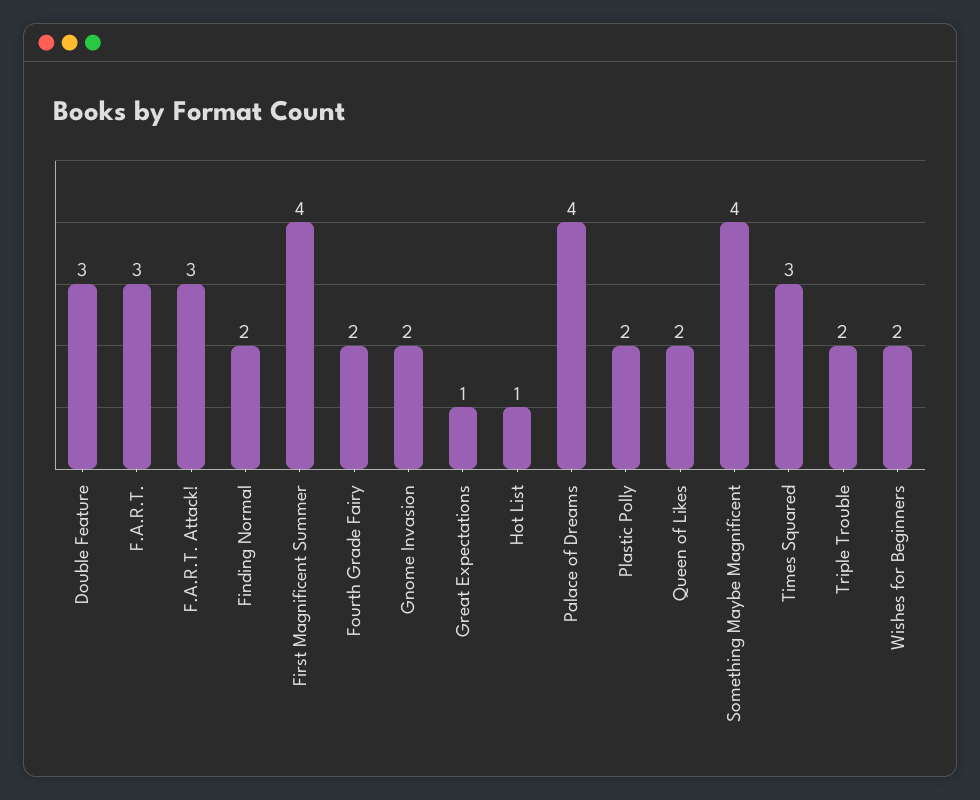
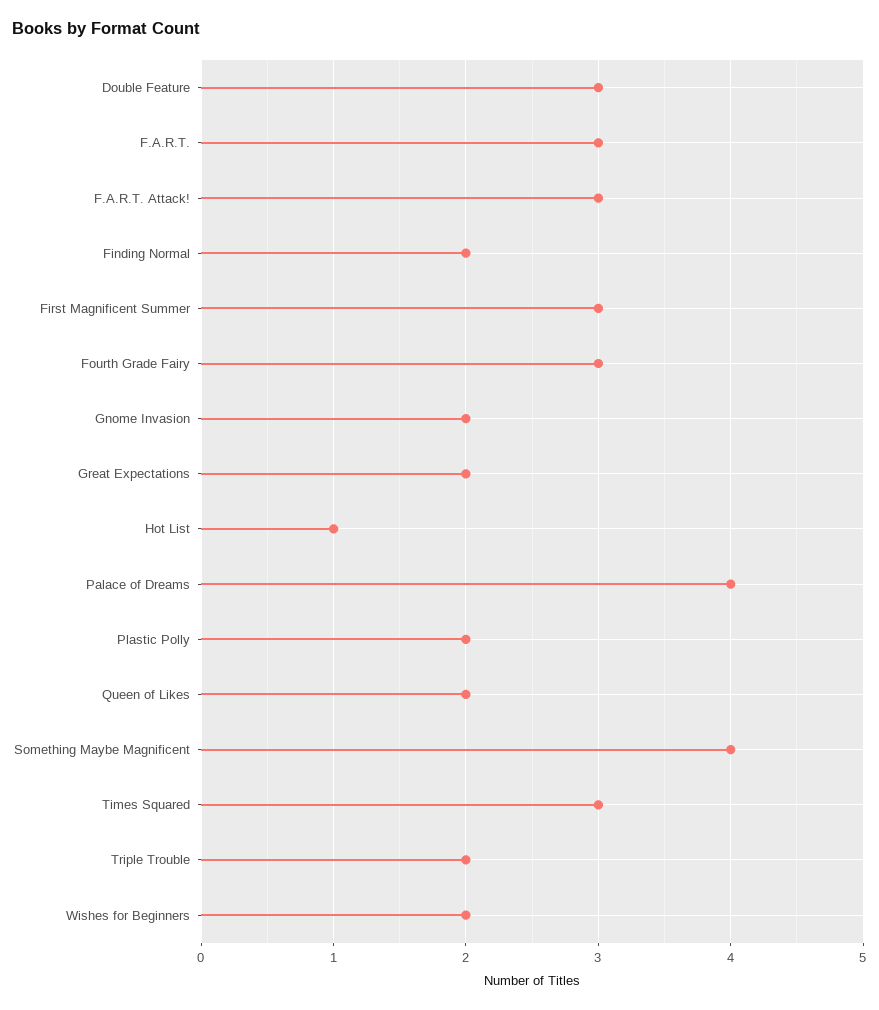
First Magnificent Summer: 4 -> 3
Fourth Grade Fairy: 2 -> 3
Great Expectations: 1 -> 2

